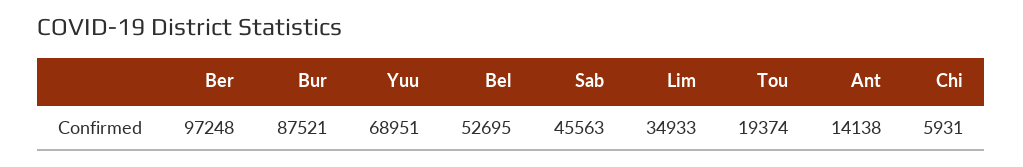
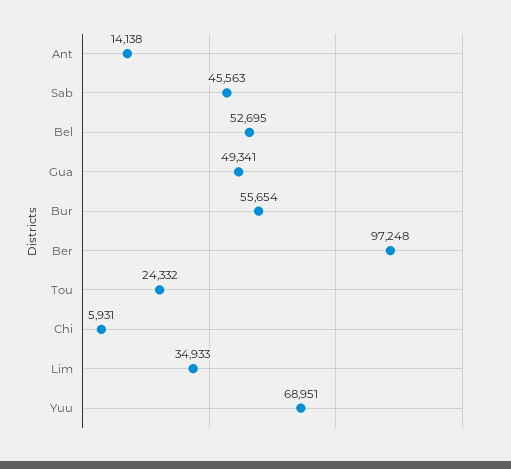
Bur: 87521 -> 55654
Tou: 19374 -> 24332
Gua: none -> 49341

